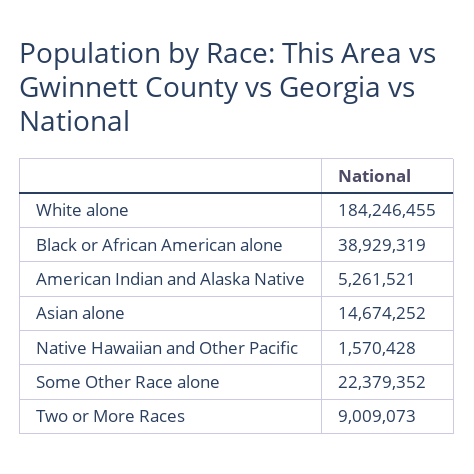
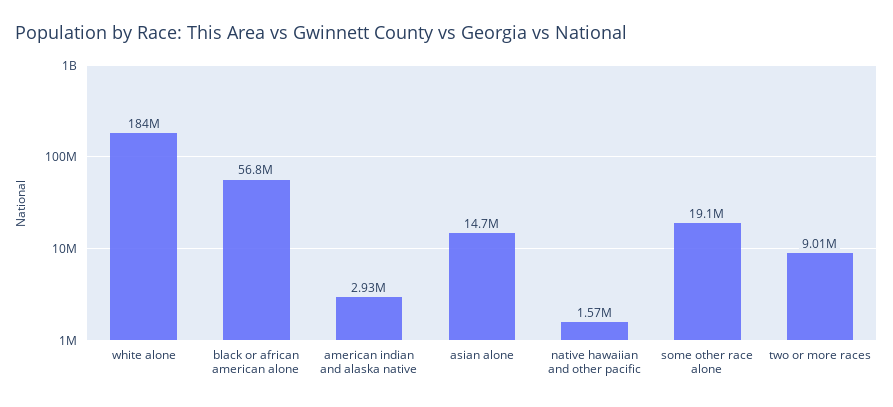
Black or African American alone: 38929319 -> 56800000
American Indian and Alaska Native: 5261521 -> 2930000
Some Other Race alone: 22379352 -> 19100000

